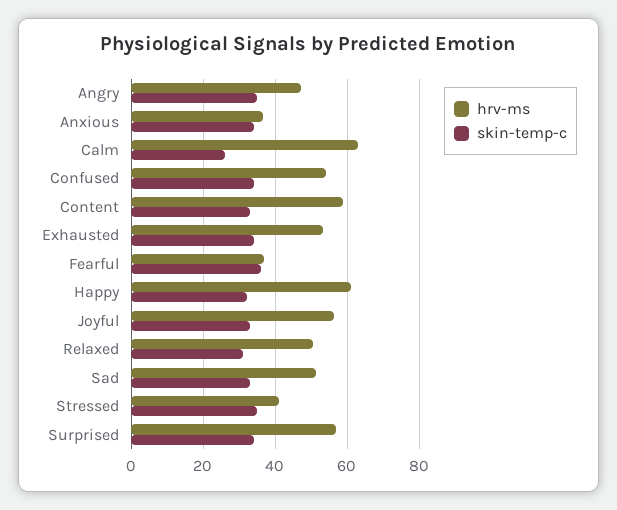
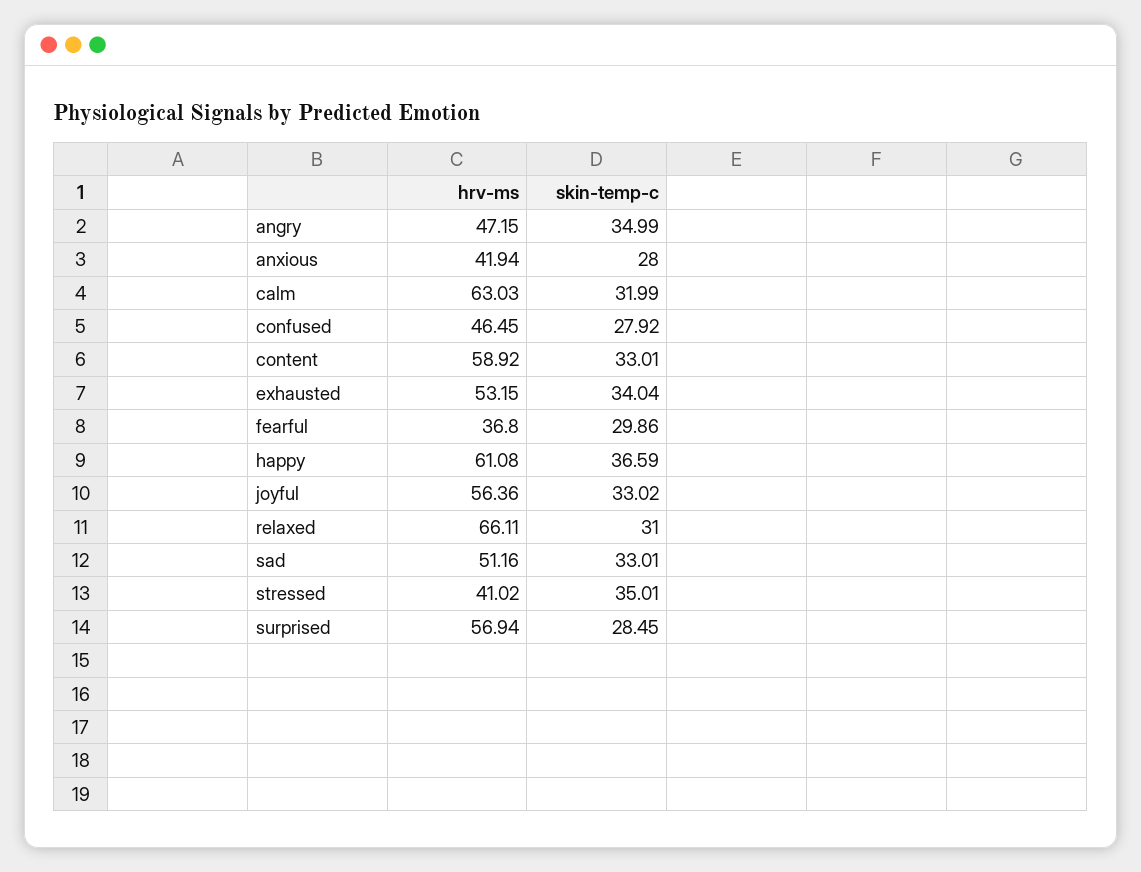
hrv-ms, Anxious: 36 -> 41.94
skin-temp-c, Anxious: 34 -> 28
skin-temp-c, Calm: 26 -> 31.99
hrv-ms, Confused: 54 -> 46.45
skin-temp-c, Confused: 34 -> 27.92
skin-temp-c, Fearful: 36 -> 29.86
skin-temp-c, Happy: 32 -> 36.59
hrv-ms, Relaxed: 50 -> 66.11
skin-temp-c, Surprised: 34 -> 28.45

